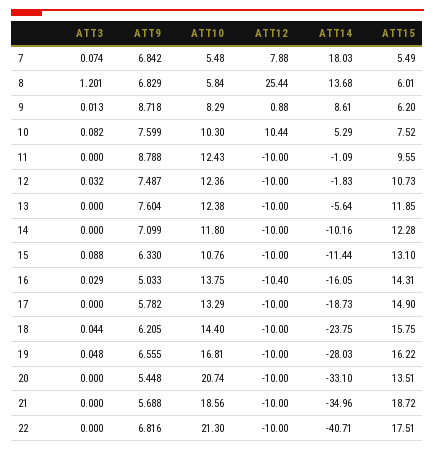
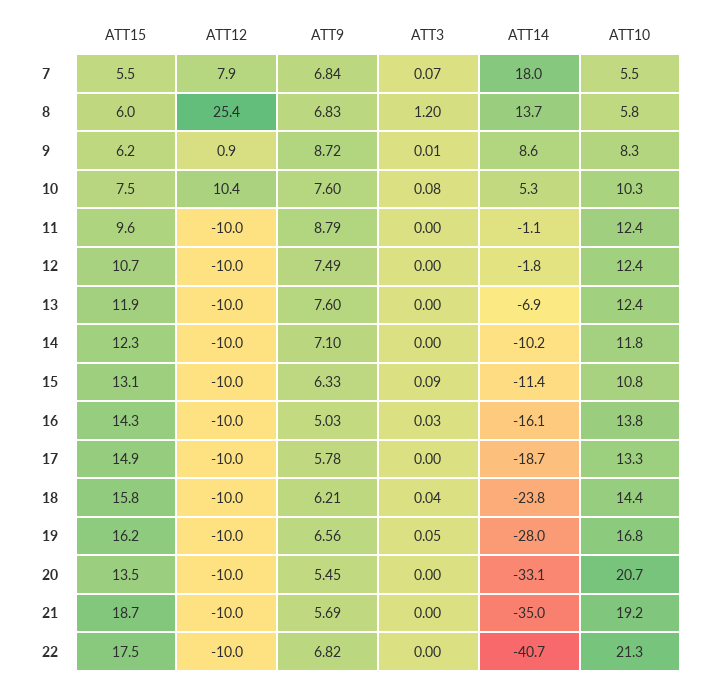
ATT3, 12: 0.032 -> 0
ATT14, 13: -5.64 -> -6.9
ATT12, 16: -10.4 -> -10
ATT10, 21: 18.56 -> 19.2

